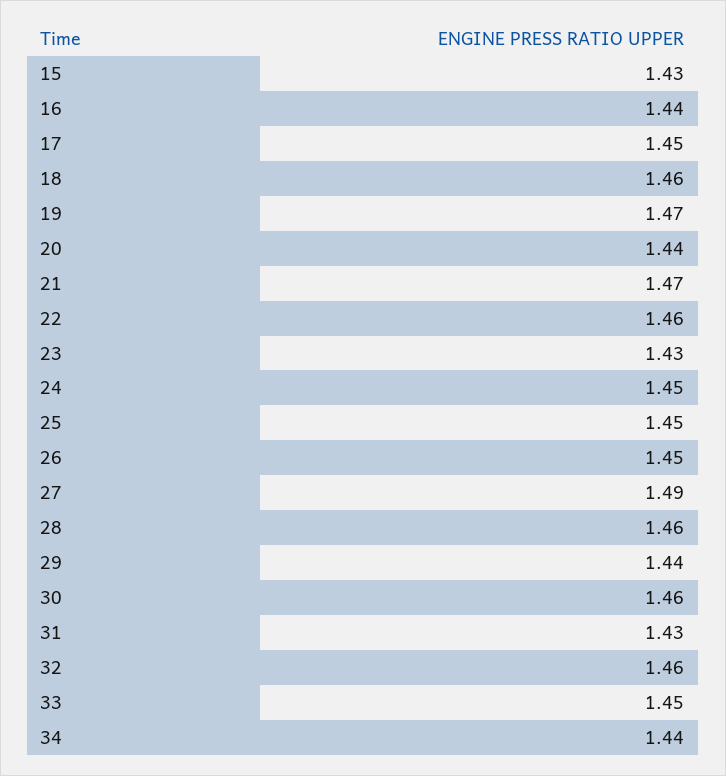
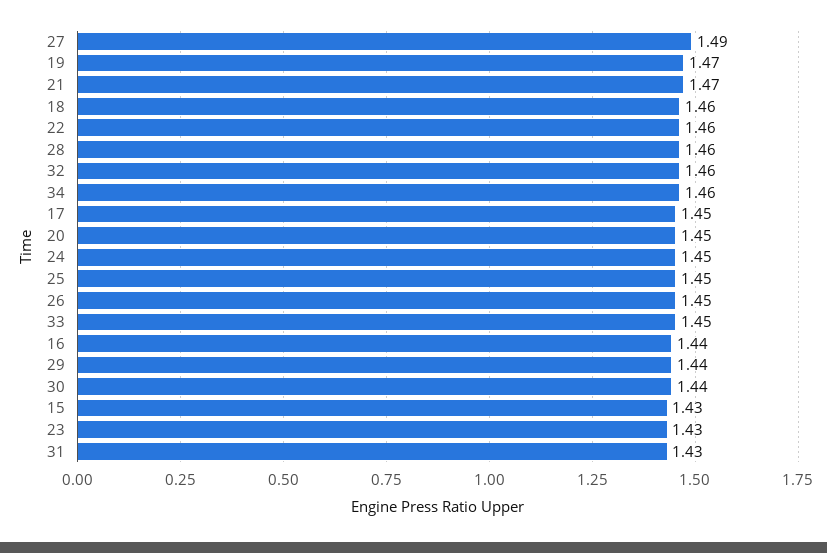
20: 1.44 -> 1.45
30: 1.46 -> 1.44
34: 1.44 -> 1.46

